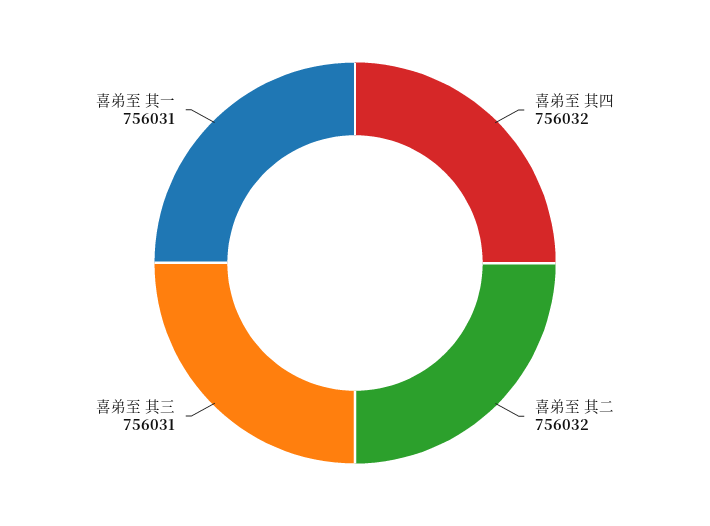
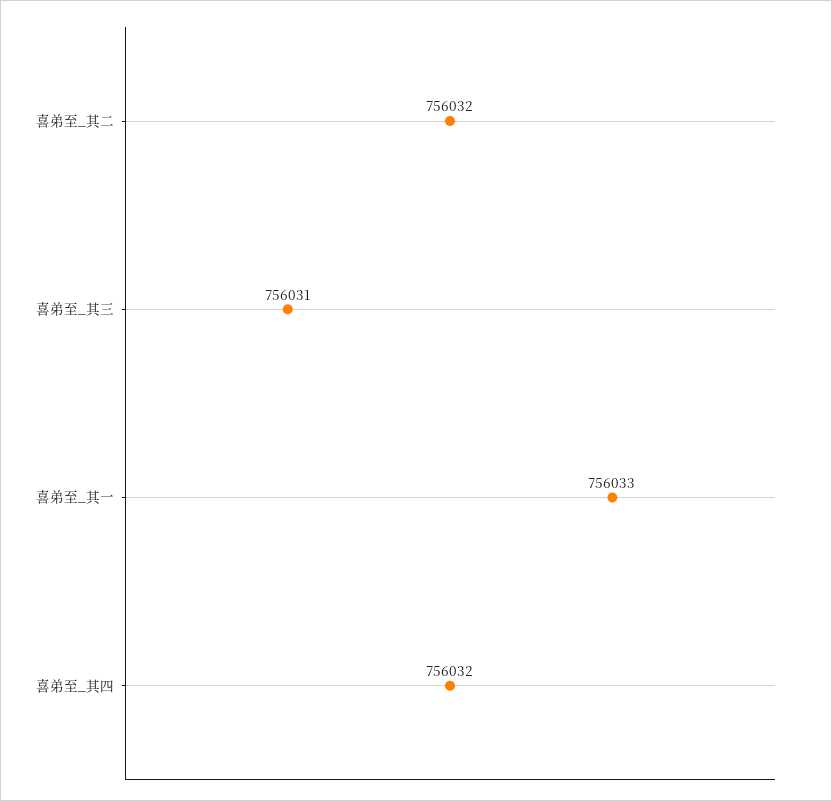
喜弟至 其一: 756031 -> 756033

